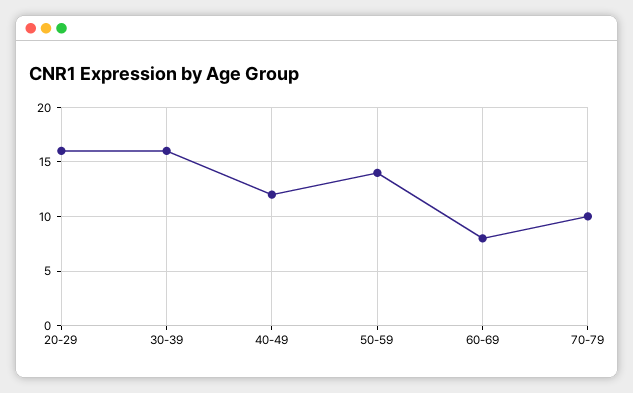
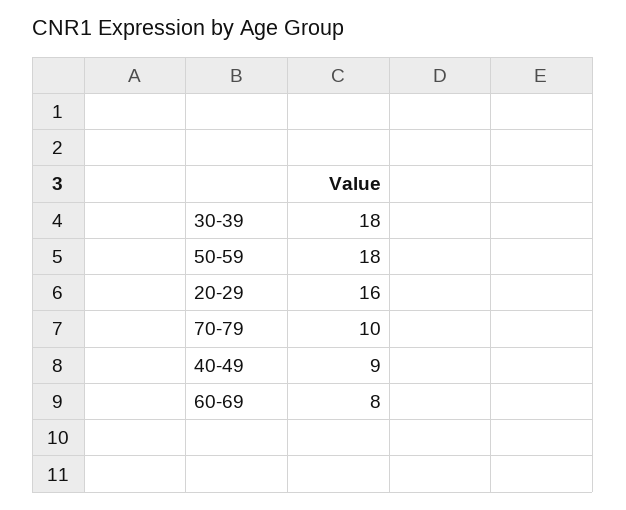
30-39: 16 -> 18
40-49: 12 -> 9
50-59: 14 -> 18

